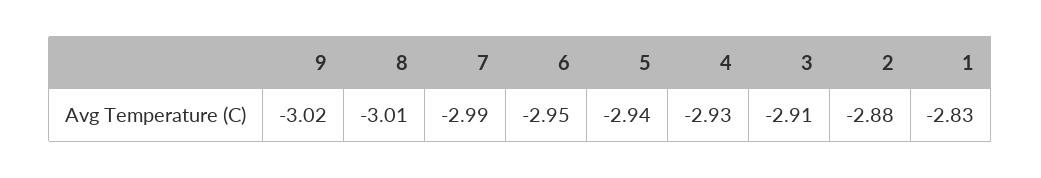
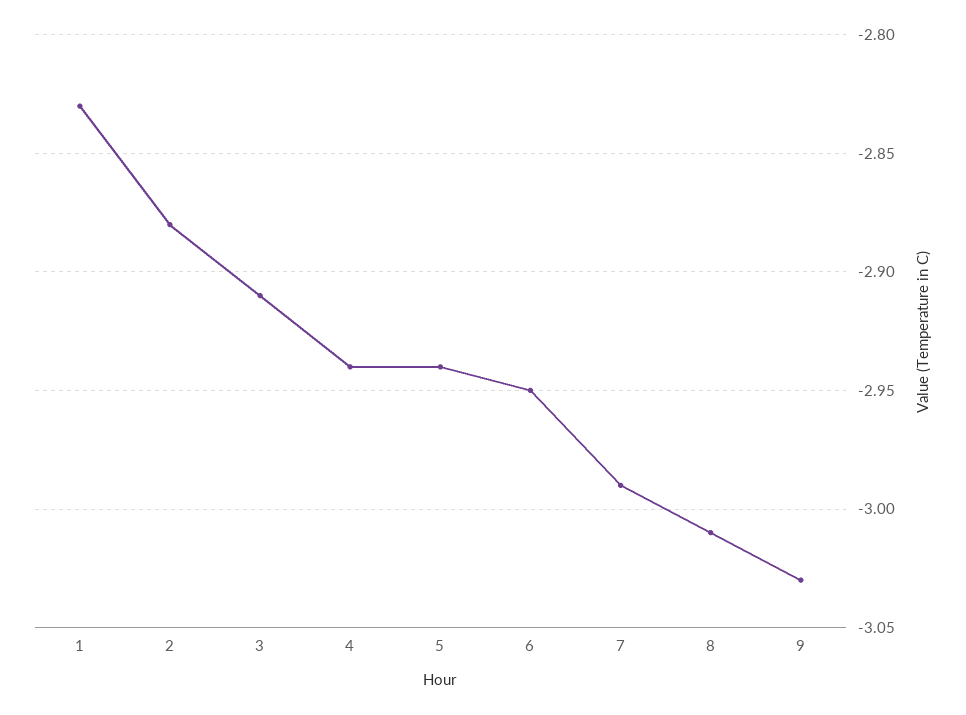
9: -3.02 -> -3.03
4: -2.93 -> -2.94

